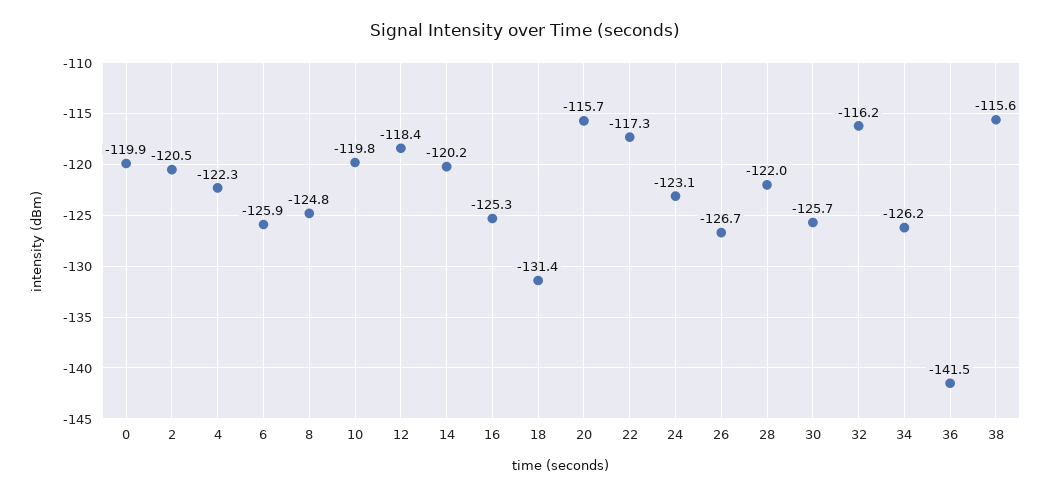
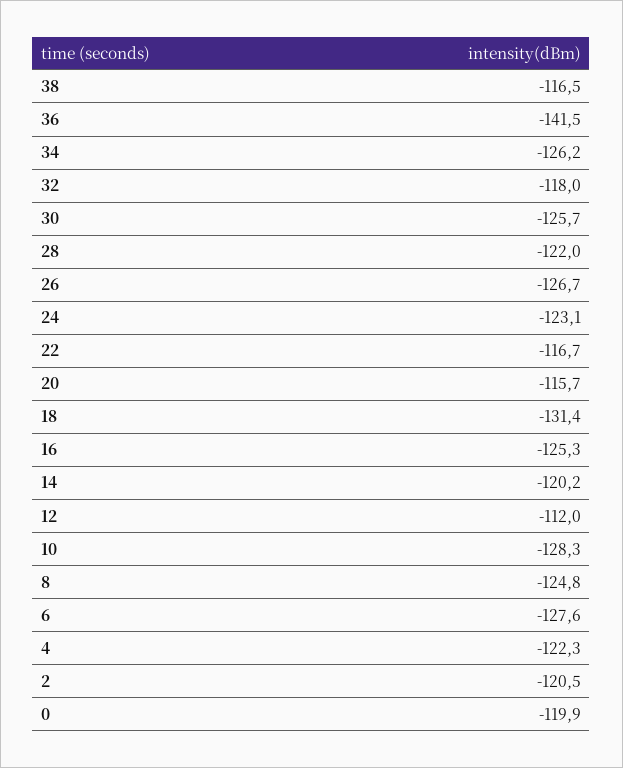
6: -125.9 -> -127.6
10: -119.8 -> -128.3
12: -118.4 -> -112
22: -117.3 -> -116.7
32: -116.2 -> -118
38: -115.6 -> -116.5

